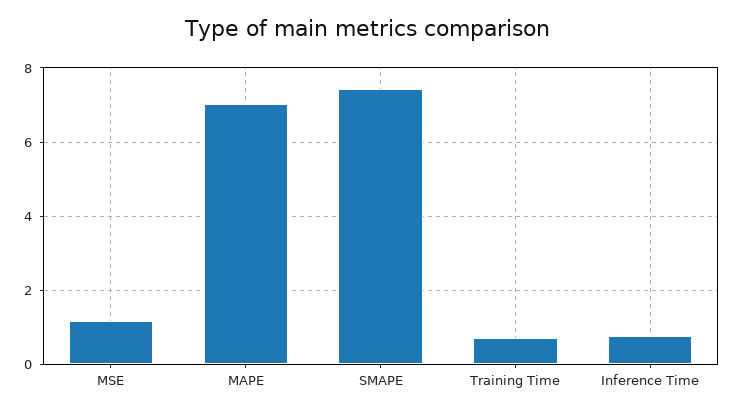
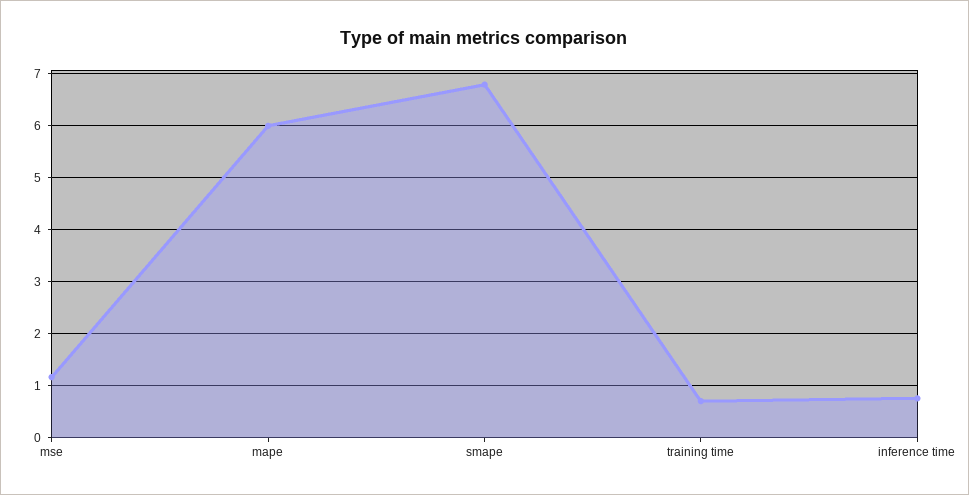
MAPE: 7 -> 6
SMAPE: 7.4 -> 6.8

